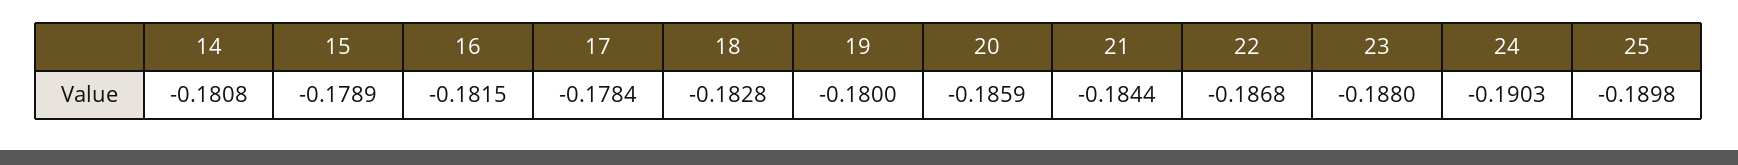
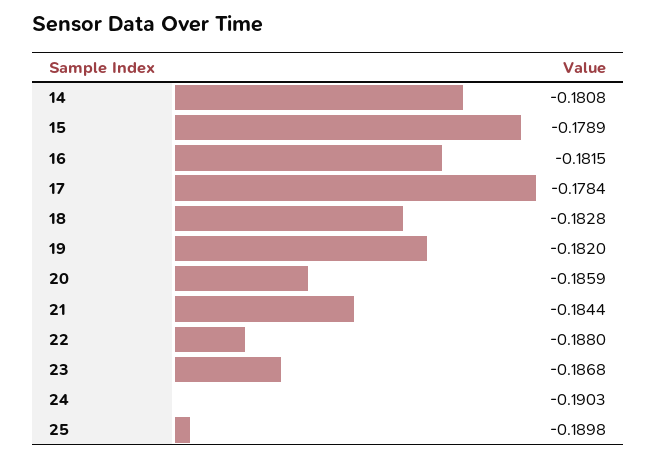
19: -0.18 -> -0.182
22: -0.1868 -> -0.188
23: -0.188 -> -0.1868

